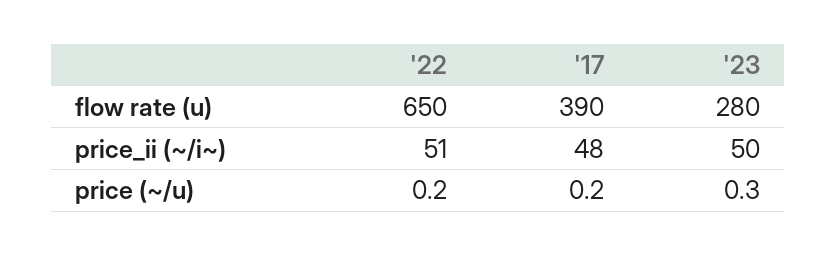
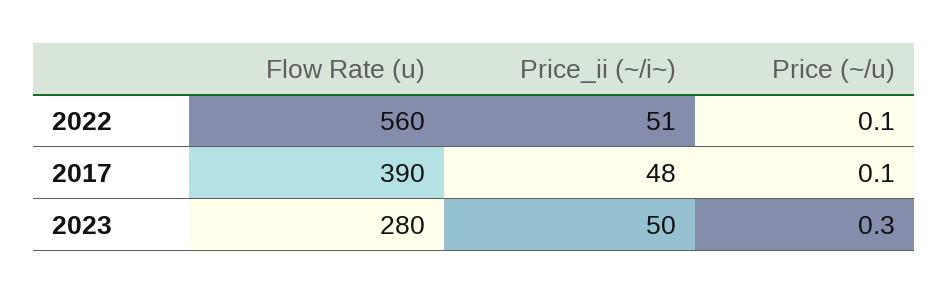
'22, flow rate (u): 650 -> 560
'22, price (~/u): 0.2 -> 0.1
'17, price (~/u): 0.2 -> 0.1

